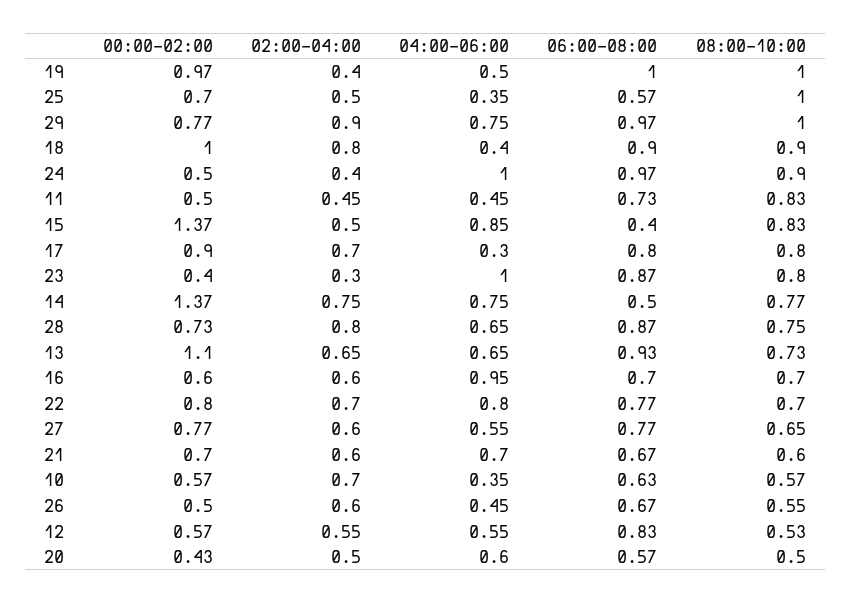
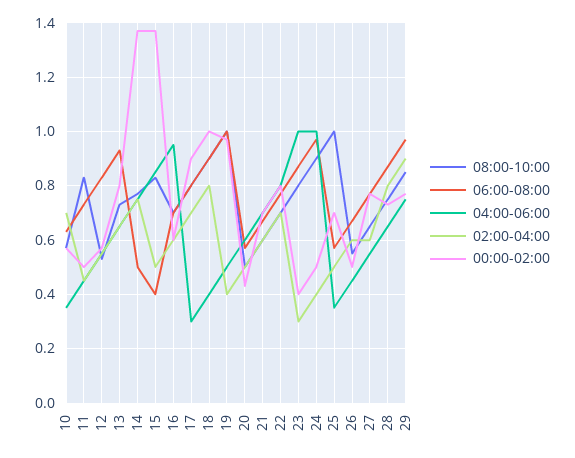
08:00-10:00, 29: 1 -> 0.85
00:00-02:00, 13: 1.1 -> 0.8

